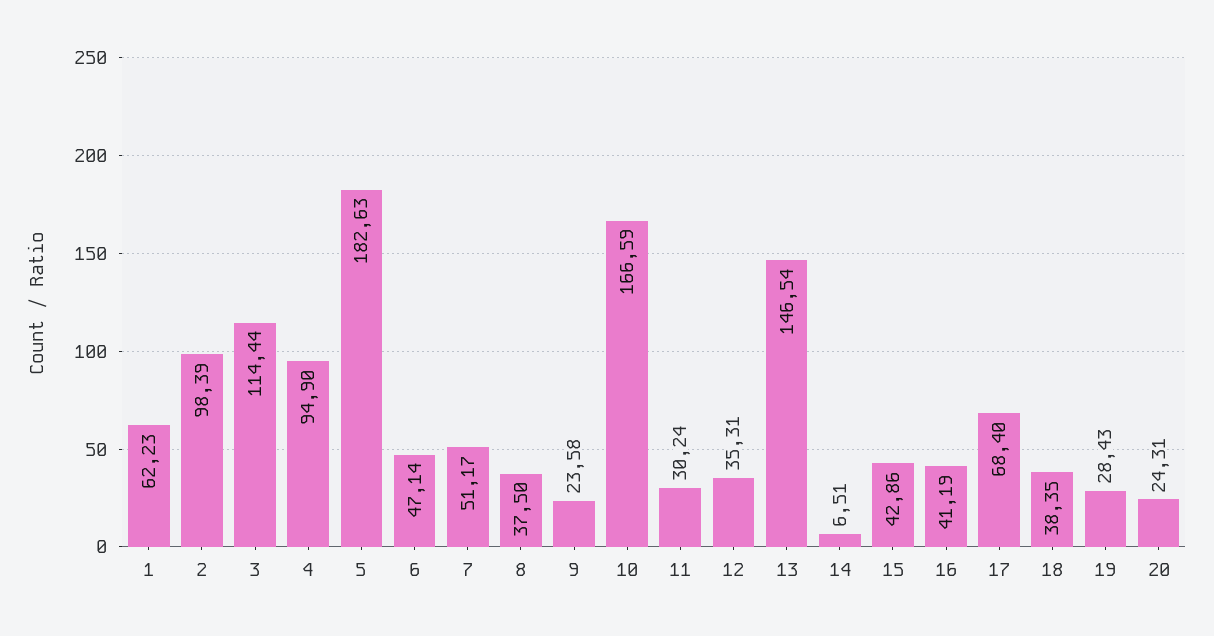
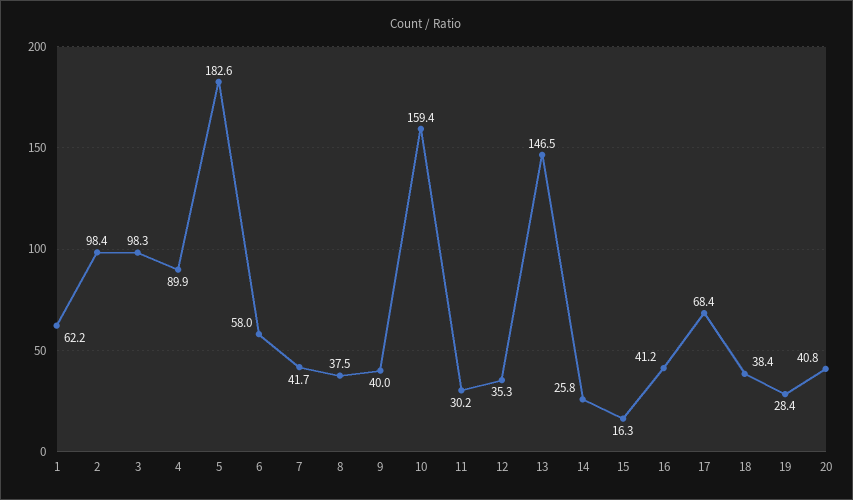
3: 114.44 -> 98.3
4: 94.9 -> 89.9
6: 47.14 -> 58
7: 51.17 -> 41.7
9: 23.58 -> 40
10: 166.59 -> 159.4
14: 6.51 -> 25.8
15: 42.86 -> 16.3
20: 24.31 -> 40.8

